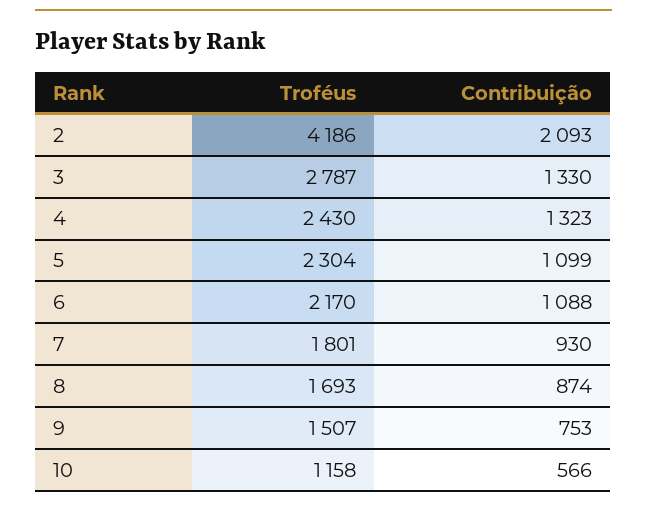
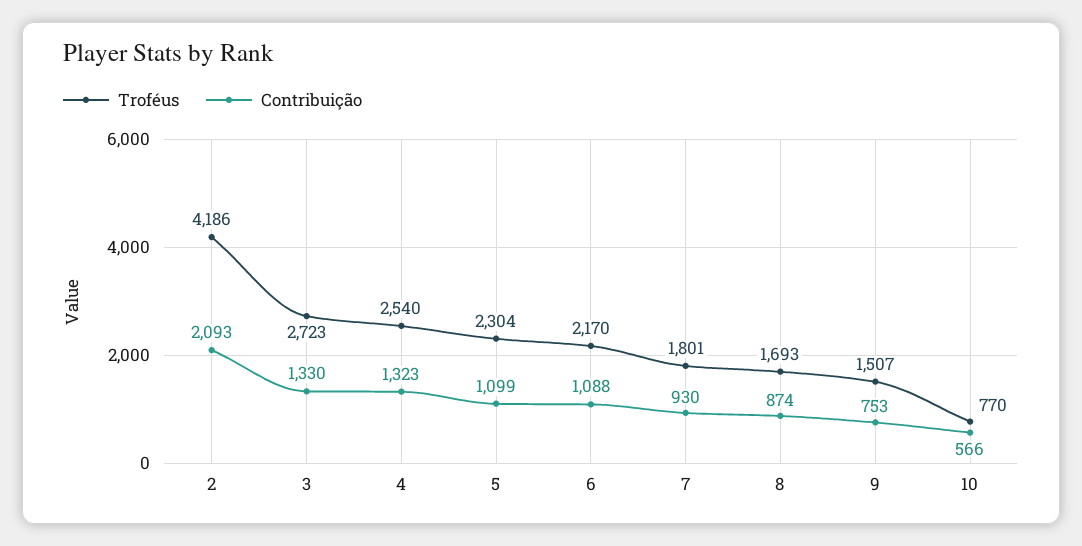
Troféus, 3: 2787 -> 2723
Troféus, 4: 2430 -> 2540
Troféus, 10: 1158 -> 770

